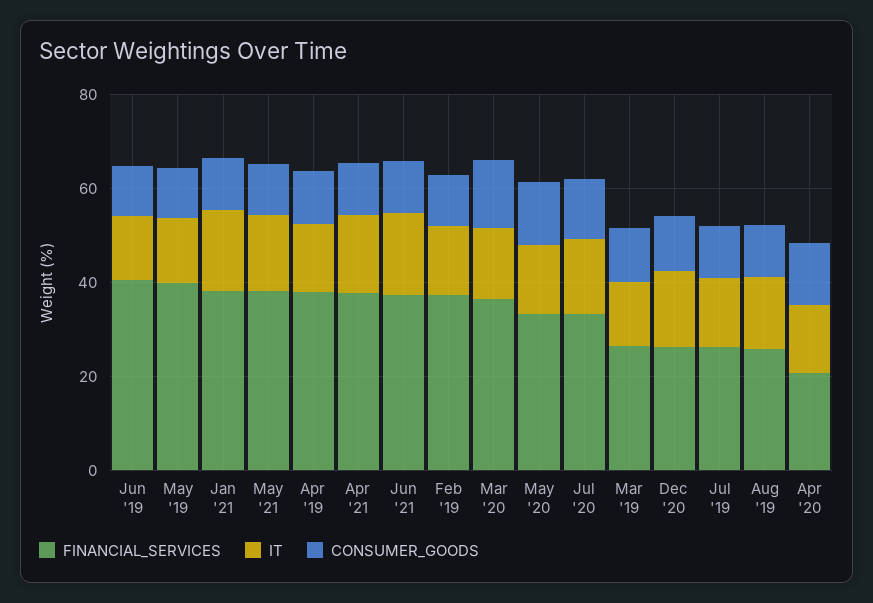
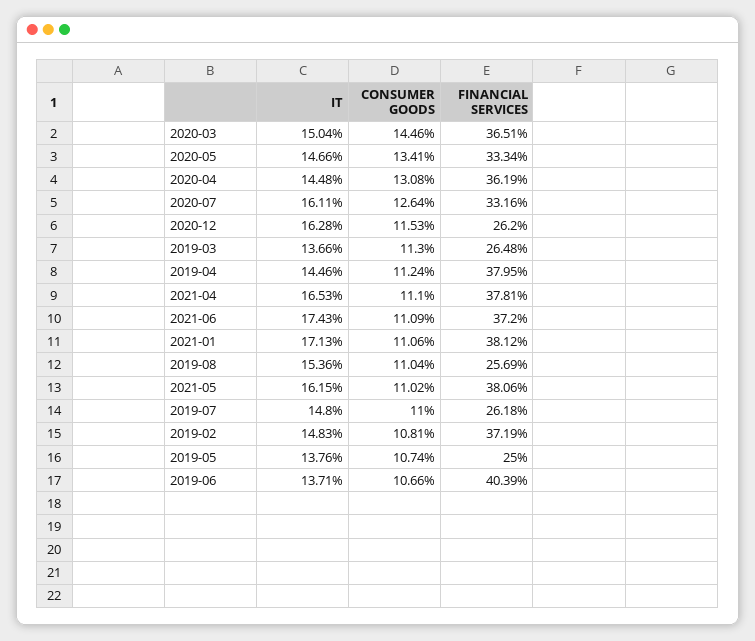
FINANCIAL_SERVICES, May '19: 40 -> 25
FINANCIAL_SERVICES, Apr '20: 20 -> 36.19

